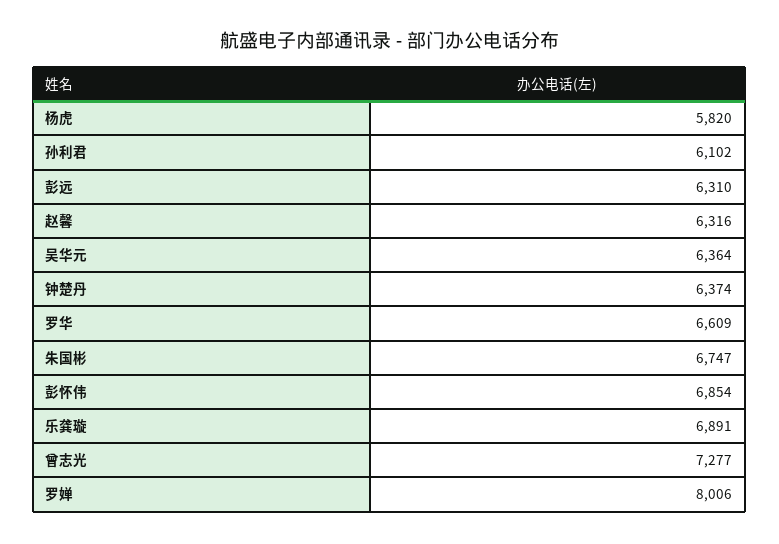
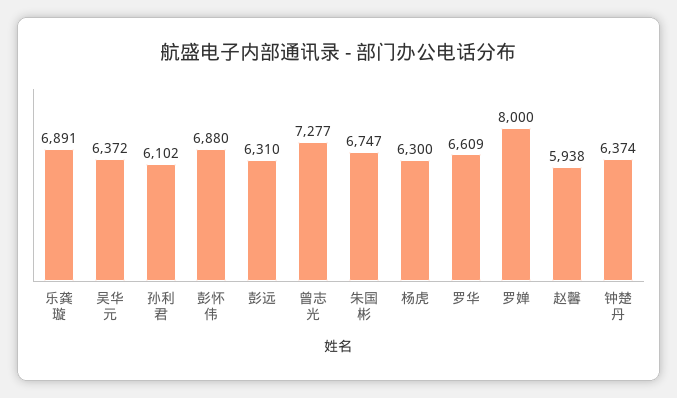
杨虎: 5820 -> 6300
赵馨: 6316 -> 5938
吴华元: 6364 -> 6372
彭怀伟: 6854 -> 6880
罗婵: 8006 -> 8000

